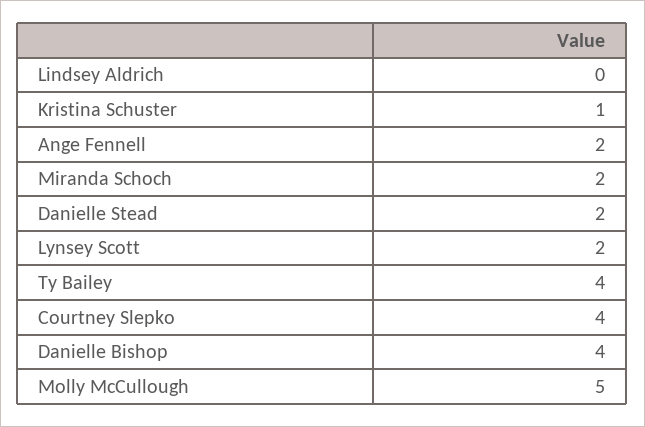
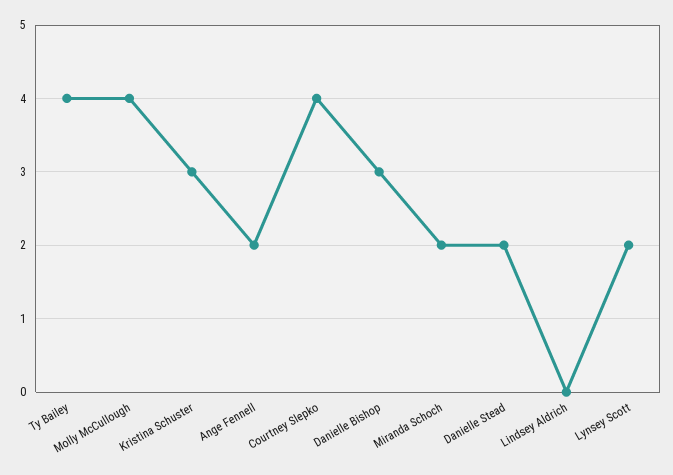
Kristina Schuster: 1 -> 3
Danielle Bishop: 4 -> 3
Molly McCullough: 5 -> 4

